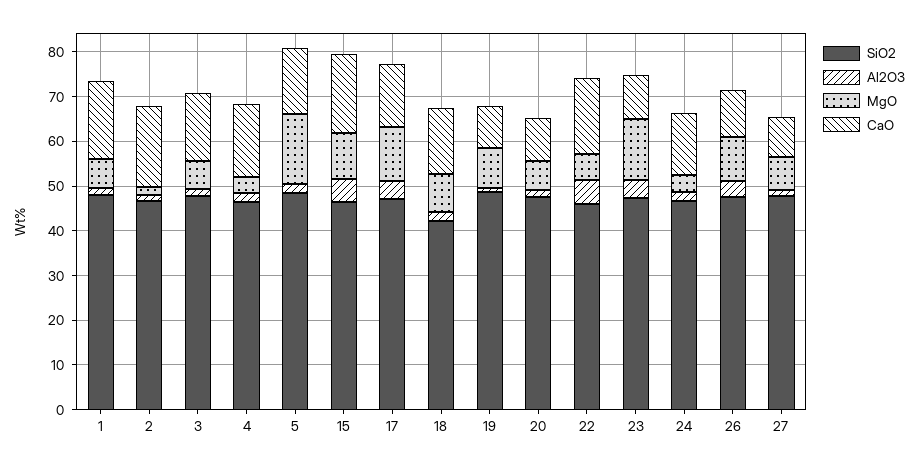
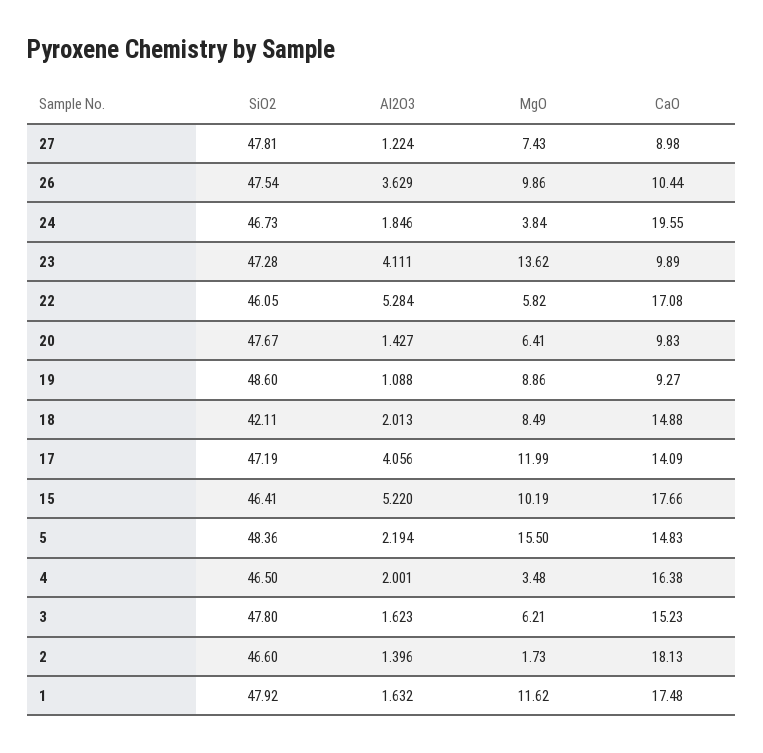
MgO, 1: 6 -> 11.62
CaO, 24: 14 -> 19.55

